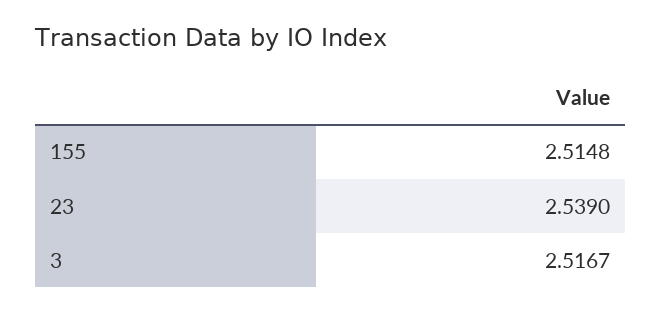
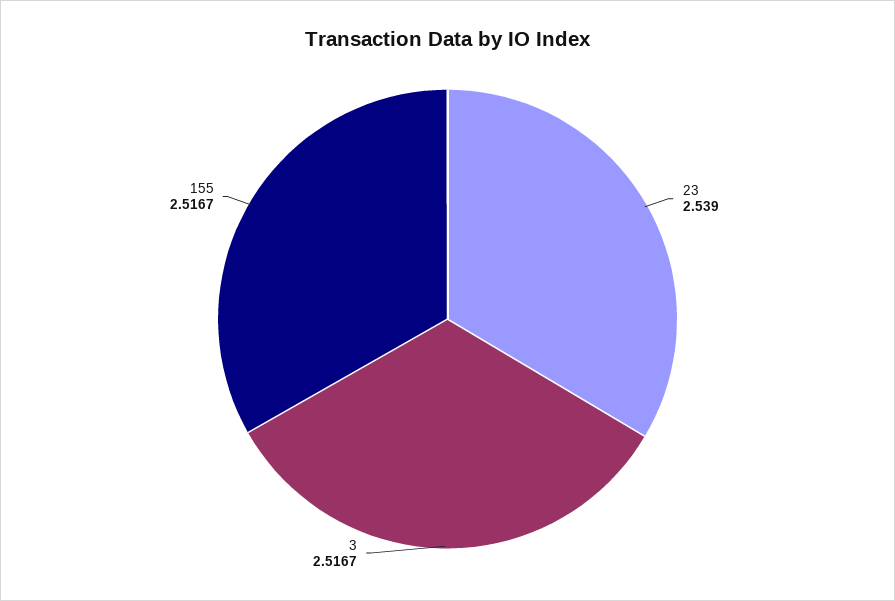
155: 2.5148 -> 2.5167

